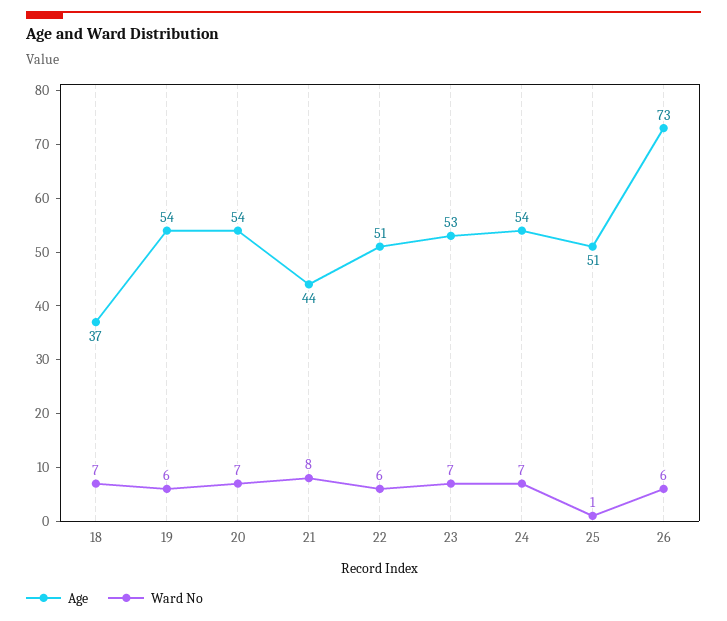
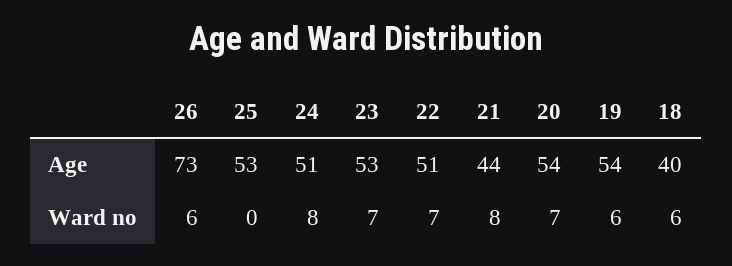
Age, 18: 37 -> 40
Ward No, 18: 7 -> 6
Ward No, 22: 6 -> 7
Age, 24: 54 -> 51
Ward No, 24: 7 -> 8
Age, 25: 51 -> 53
Ward No, 25: 1 -> 0

